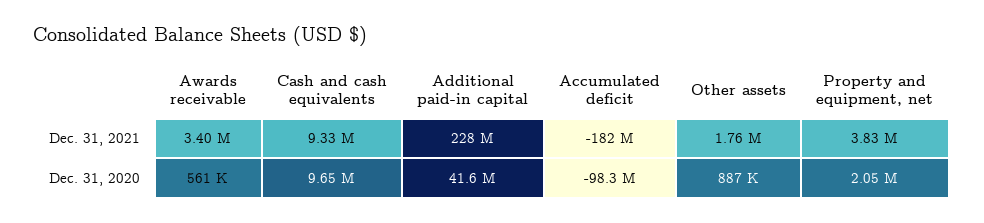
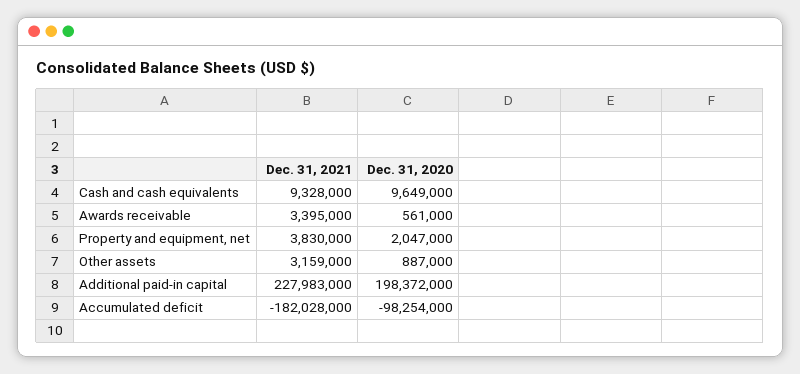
Other assets, Dec. 31, 2021: 1760000 -> 3159000
Additional paid-in capital, Dec. 31, 2020: 41600000 -> 198372000

